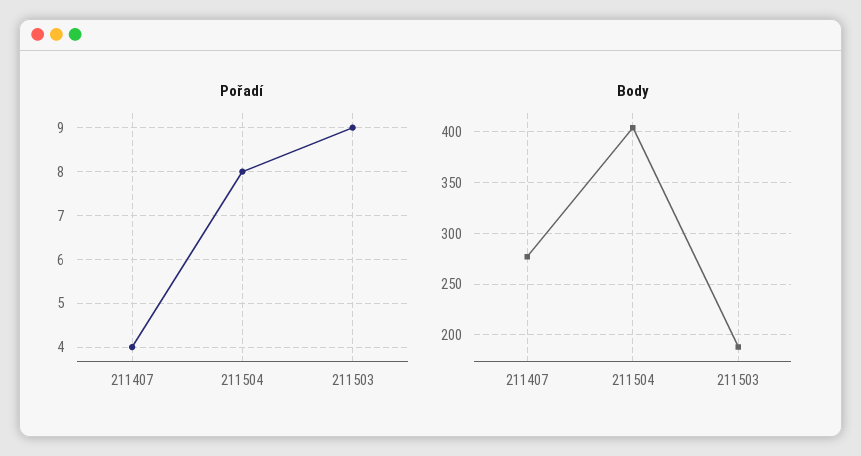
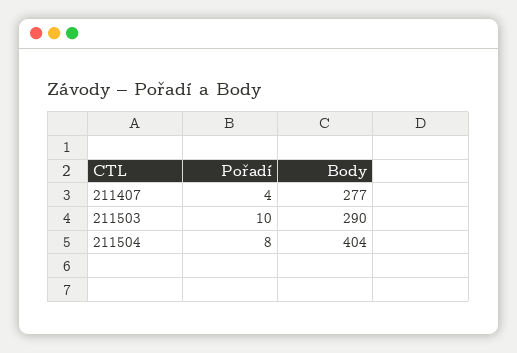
Pořadí, 211503: 9 -> 10
Body, 211503: 190 -> 290

